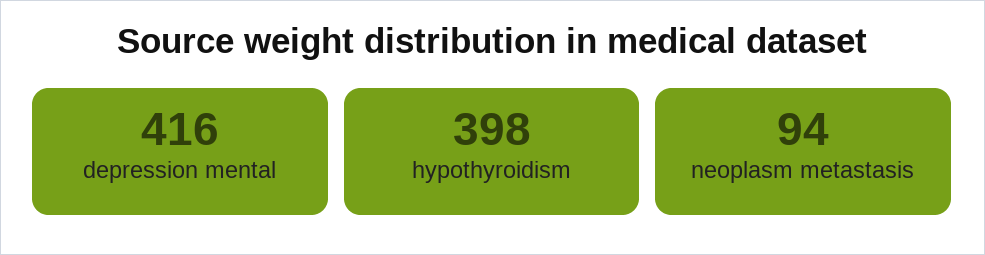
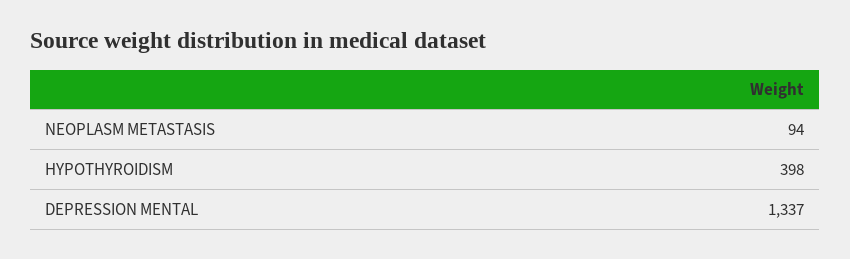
depression mental: 416 -> 1337

